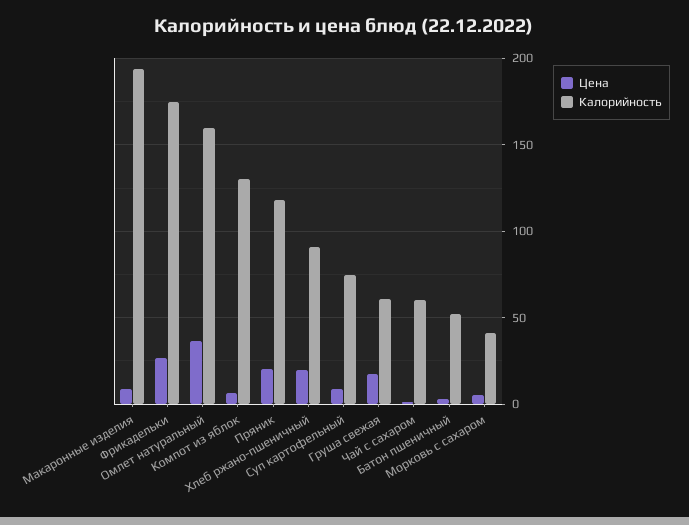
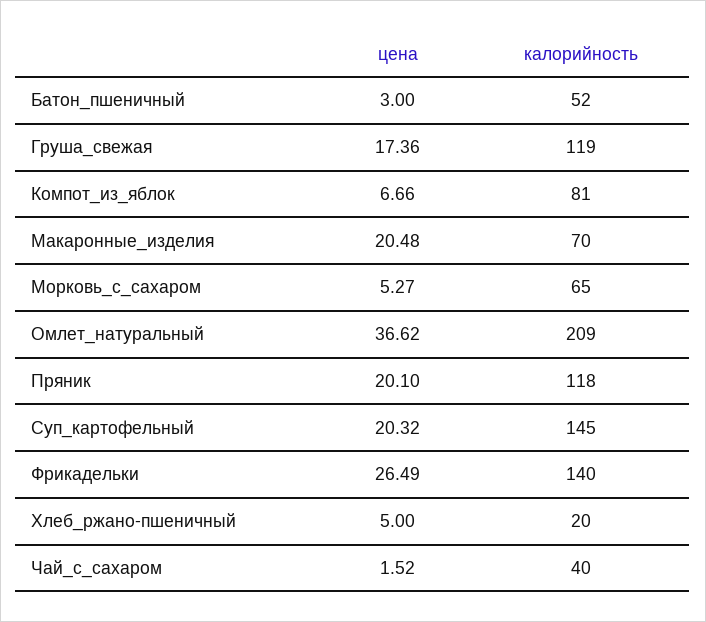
Цена, Макаронные изделия: 10 -> 20.48
Калорийность, Макаронные изделия: 195 -> 70
Калорийность, Фрикадельки: 175 -> 140
Калорийность, Омлет натуральный: 160 -> 209
Калорийность, Компот из яблок: 130 -> 81
Цена, Хлеб ржано-пшеничный: 20 -> 5
Калорийность, Хлеб ржано-пшеничный: 90 -> 20
Цена, Суп картофельный: 10 -> 20.32
Калорийность, Суп картофельный: 75 -> 145
Калорийность, Груша свежая: 60 -> 119
Калорийность, Чай с сахаром: 60 -> 40
Калорийность, Морковь с сахаром: 40 -> 65

